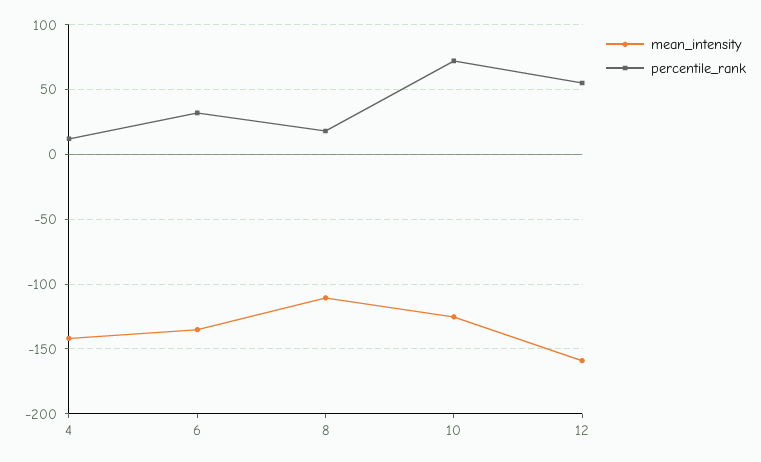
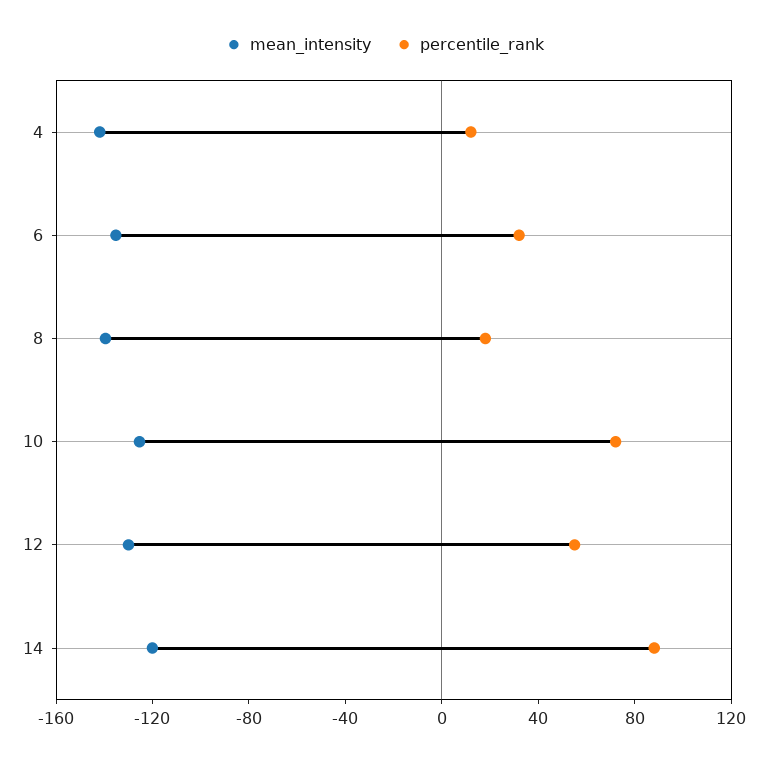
mean_intensity, 8: -110 -> -140
mean_intensity, 12: -160 -> -130
mean_intensity, 14: none -> -120
percentile_rank, 14: none -> 90

